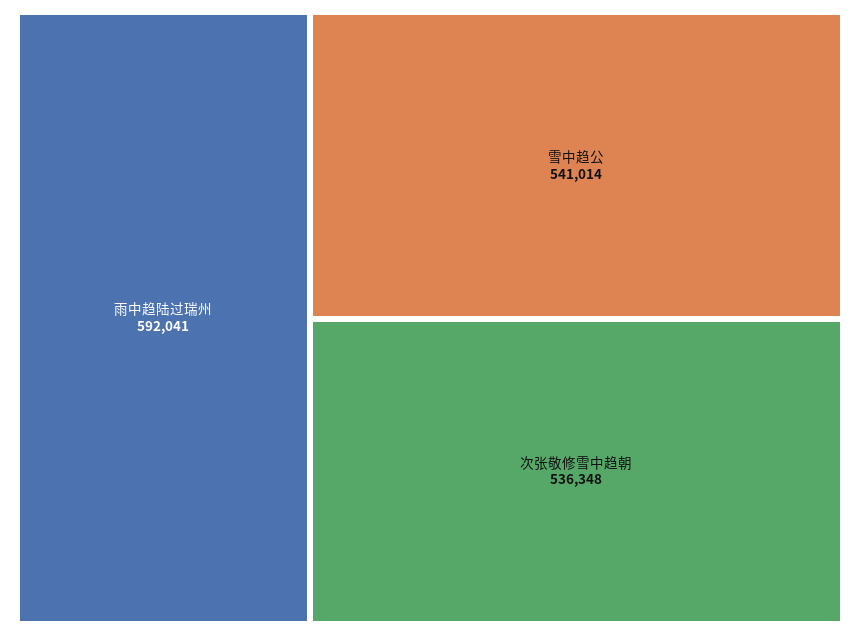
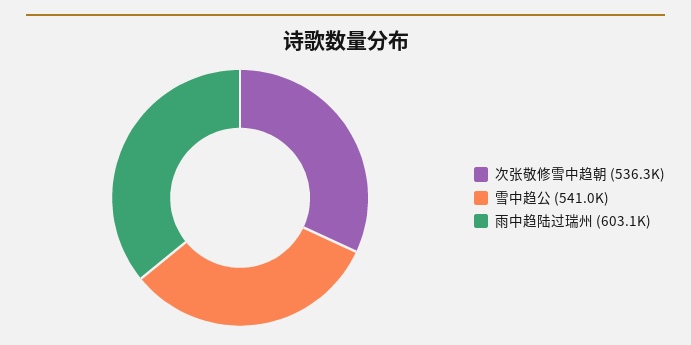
雨中趋陆过瑞州: 592041 -> 603100

